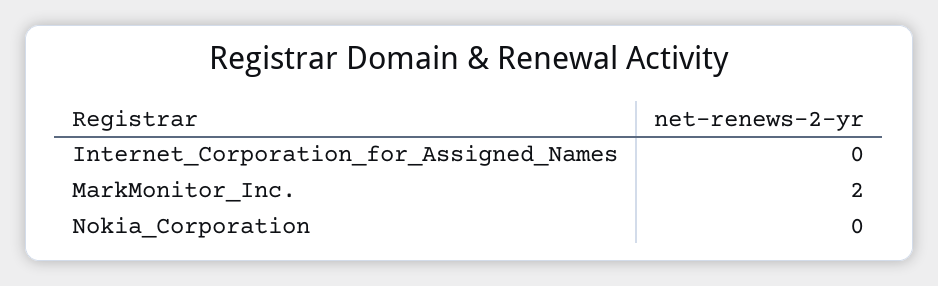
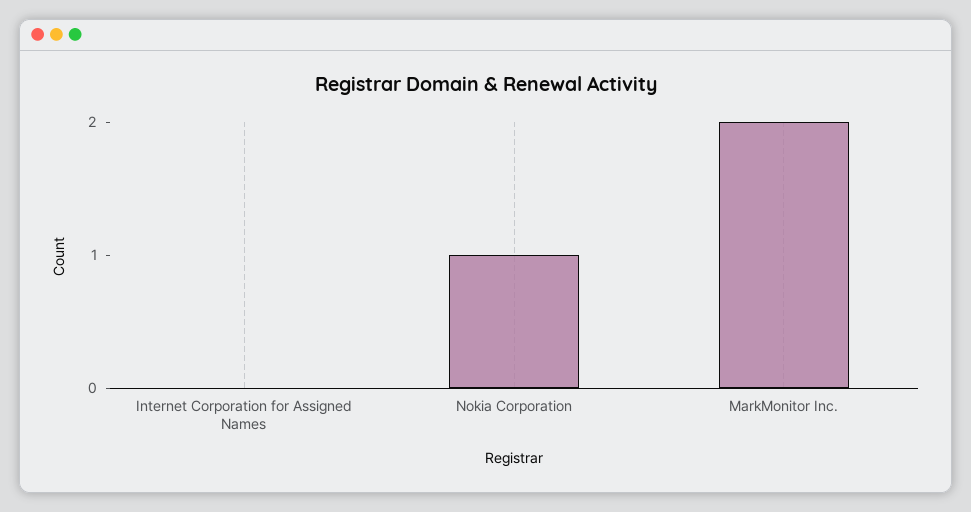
Nokia_Corporation: 0 -> 1

